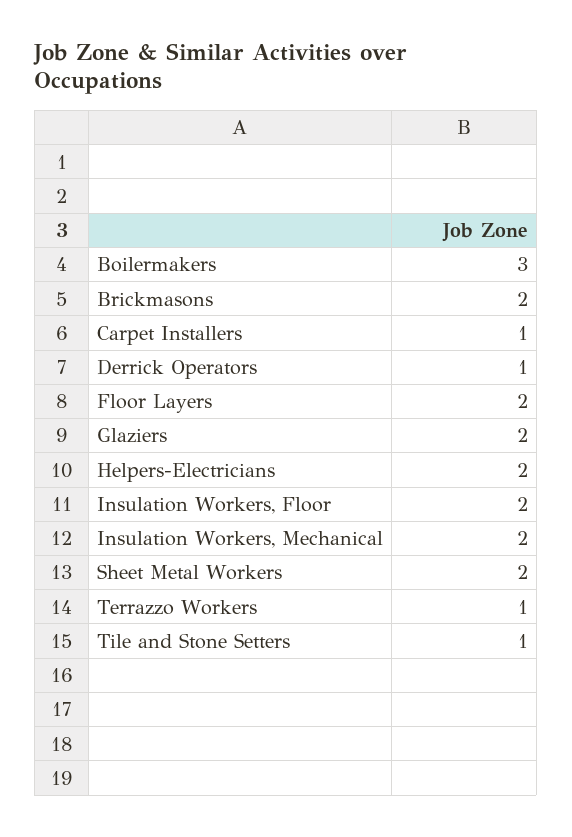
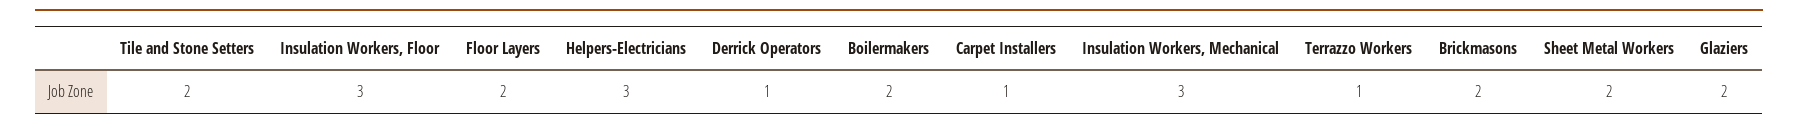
Boilermakers: 3 -> 2
Helpers-Electricians: 2 -> 3
Insulation Workers, Floor: 2 -> 3
Insulation Workers, Mechanical: 2 -> 3
Tile and Stone Setters: 1 -> 2

